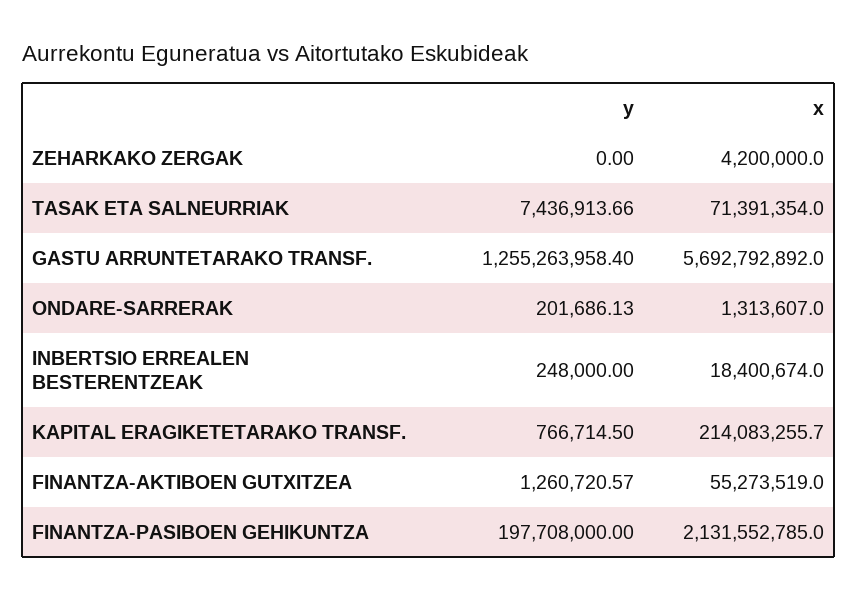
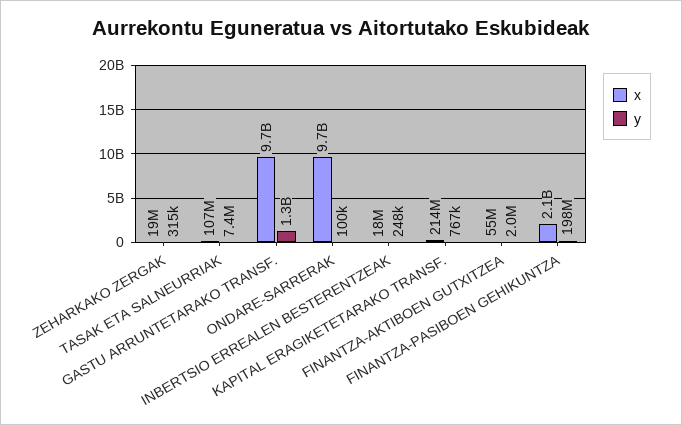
y, ZEHARKAKO ZERGAK: 0 -> 315000
x, ZEHARKAKO ZERGAK: 4200000 -> 19000000
x, TASAK ETA SALNEURRIAK: 71391354 -> 107000000
x, GASTU ARRUNTETARAKO TRANSF.: 5692792892 -> 9700000000
y, ONDARE-SARRERAK: 201686.13 -> 100000
x, ONDARE-SARRERAK: 1313607 -> 9700000000
y, FINANTZA-AKTIBOEN GUTXITZEA: 1260720.57 -> 2000000

